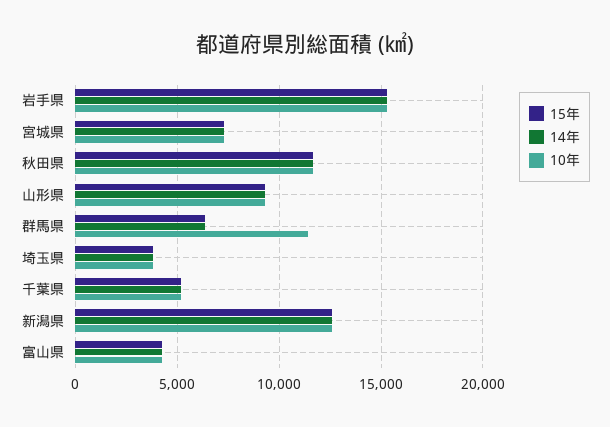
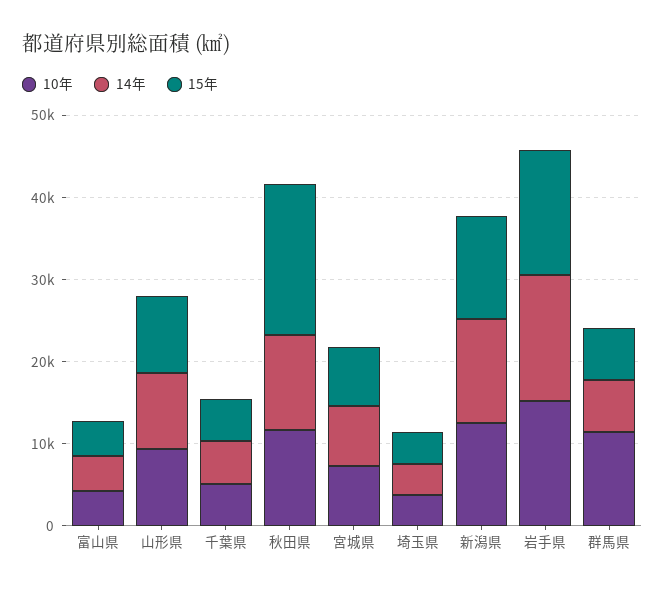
15年, 秋田県: 11500 -> 18000

